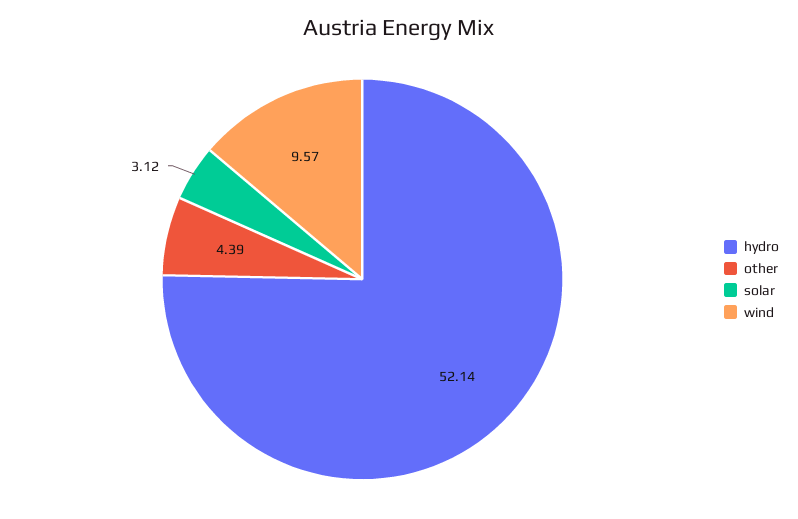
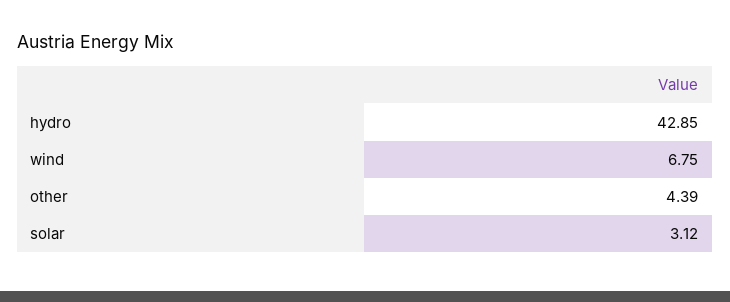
hydro: 52.14 -> 42.85
wind: 9.57 -> 6.75

